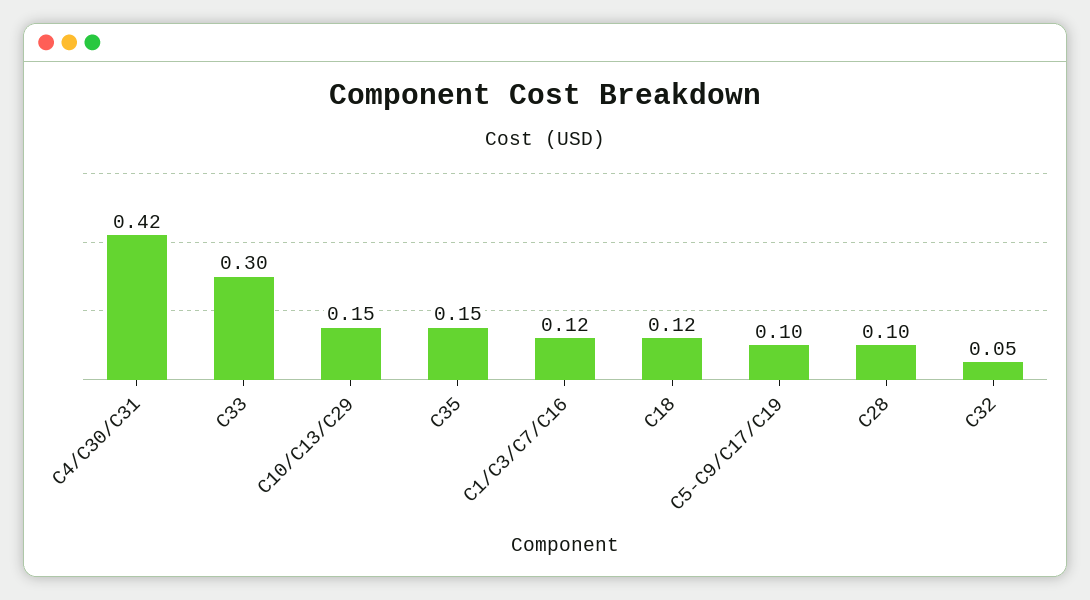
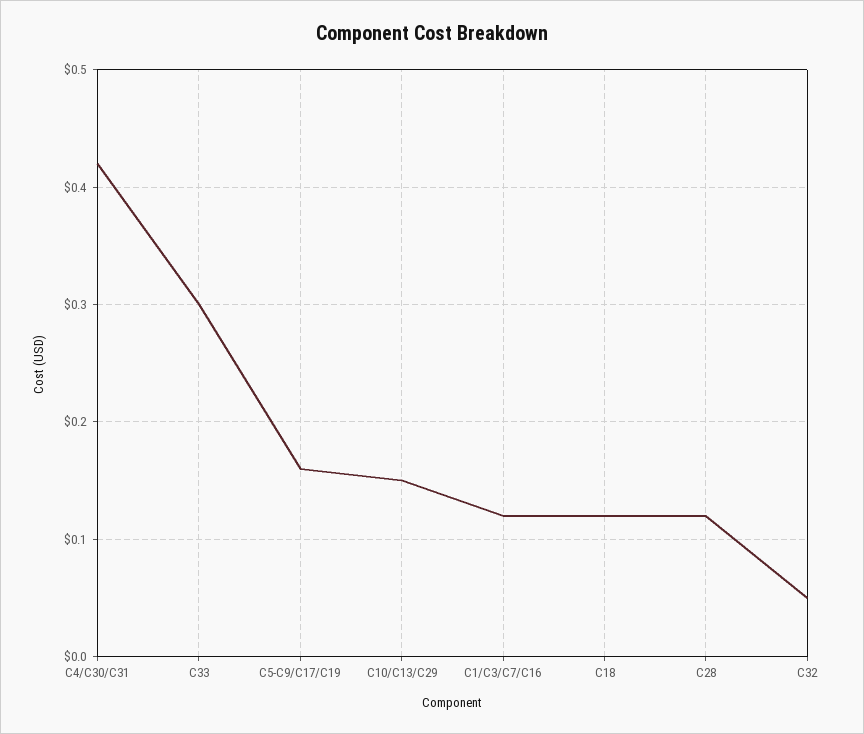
C35: 0.15 -> none
C5-C9/C17/C19: 0.1 -> 0.16
C28: 0.1 -> 0.12

